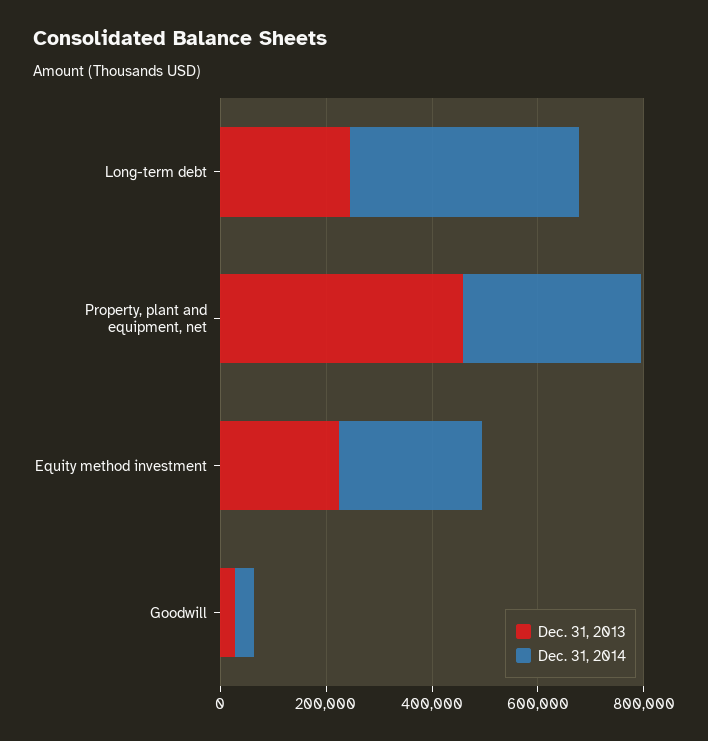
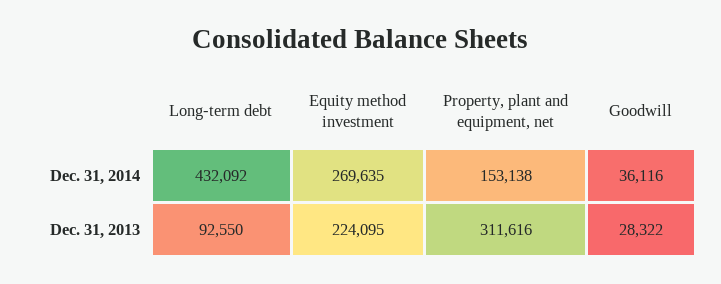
Dec. 31, 2013, Long-term debt: 250000 -> 92550
Dec. 31, 2013, Property, plant and equipment, net: 450000 -> 311616
Dec. 31, 2014, Property, plant and equipment, net: 350000 -> 153138

